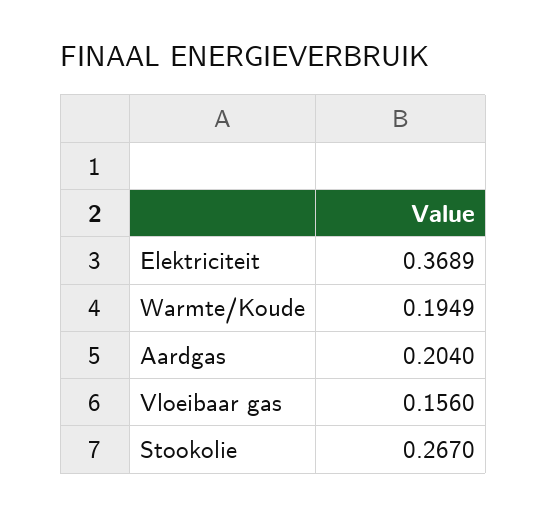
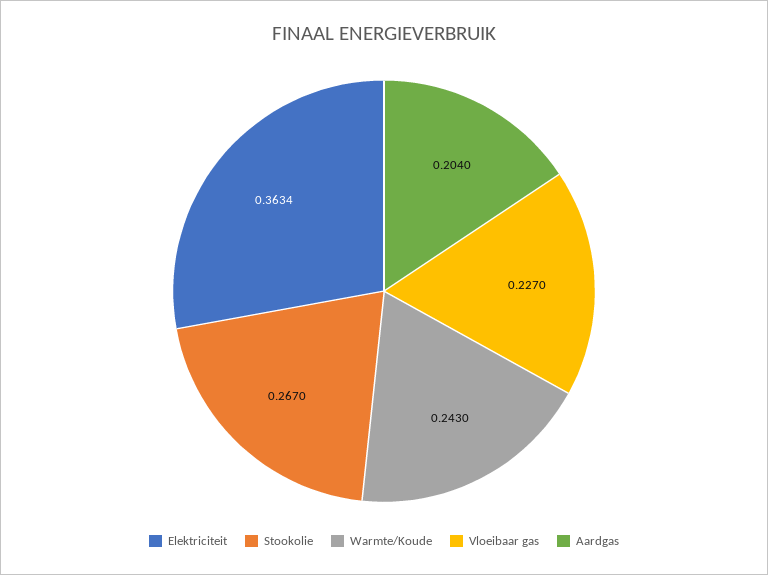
Elektriciteit: 0.3689 -> 0.3634
Warmte/Koude: 0.1949 -> 0.243
Vloeibaar gas: 0.156 -> 0.227

